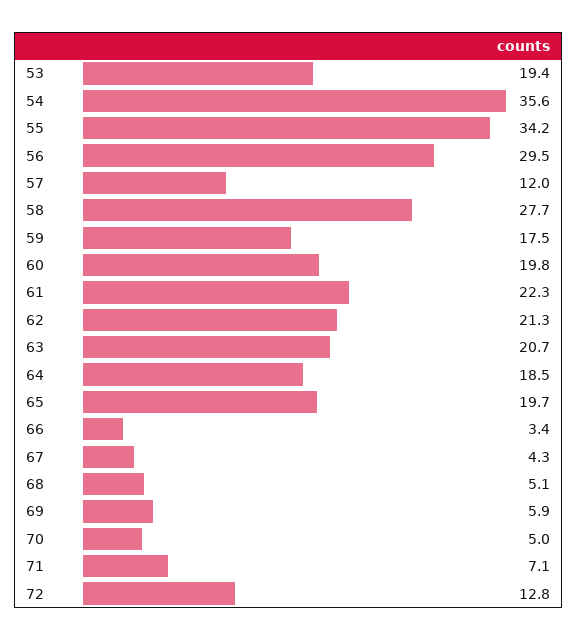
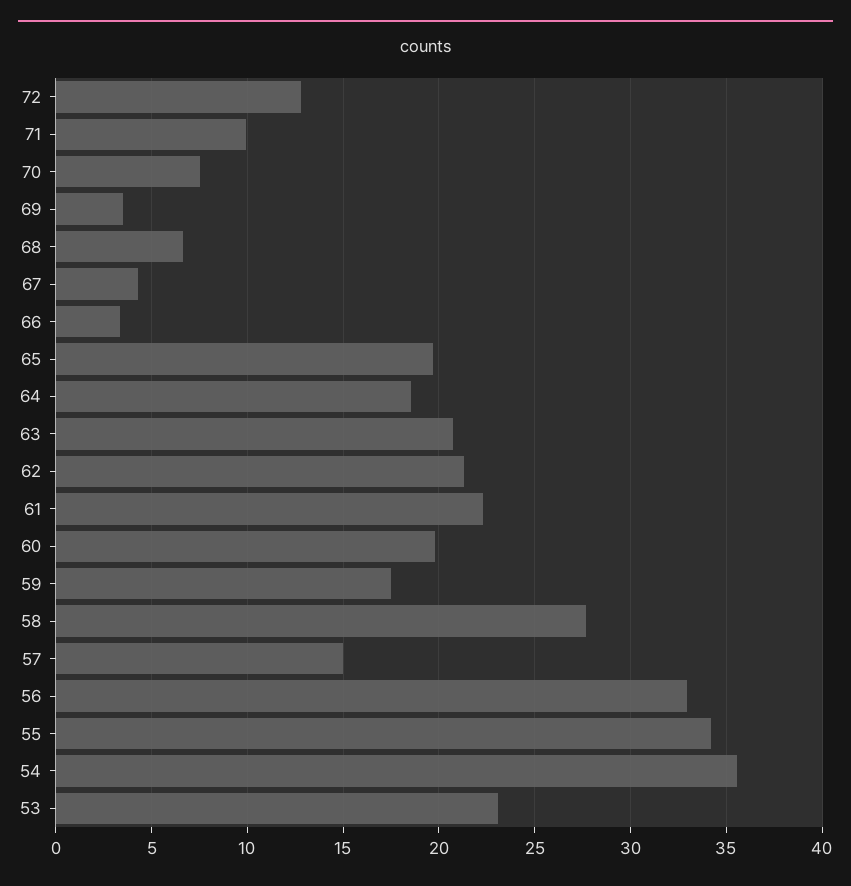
53: 19.4 -> 23
56: 29.5 -> 33
57: 12 -> 15
68: 5.1 -> 6.5
69: 5.9 -> 3.5
70: 5 -> 7.5
71: 7.1 -> 10

